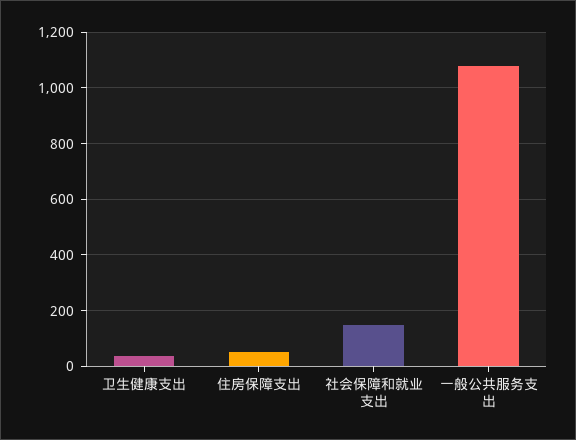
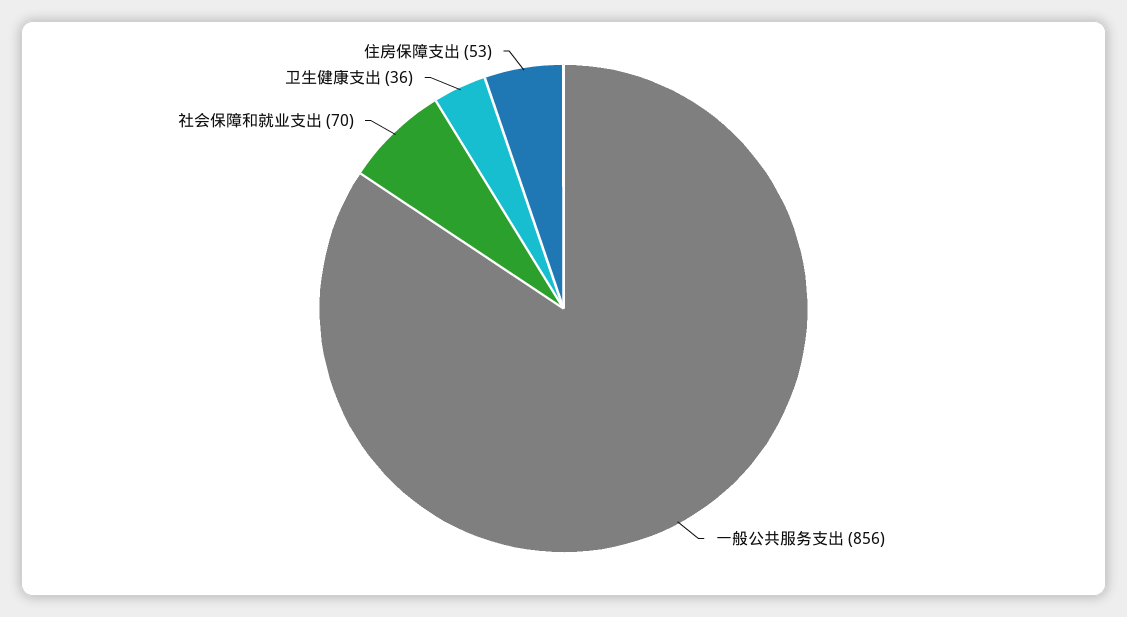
社会保障和就业支出: 150 -> 70
一般公共服务支出: 1075 -> 856

